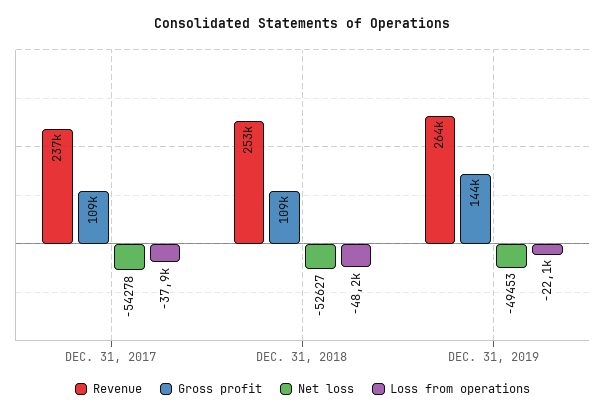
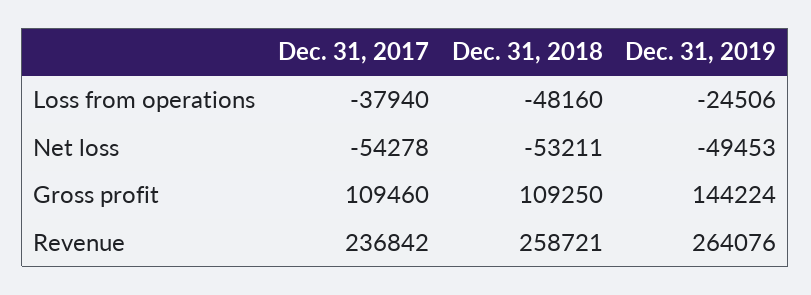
Revenue, DEC. 31, 2018: 253000 -> 258721
Net loss, DEC. 31, 2018: -52627 -> -53211
Loss from operations, DEC. 31, 2019: -22100 -> -24506

